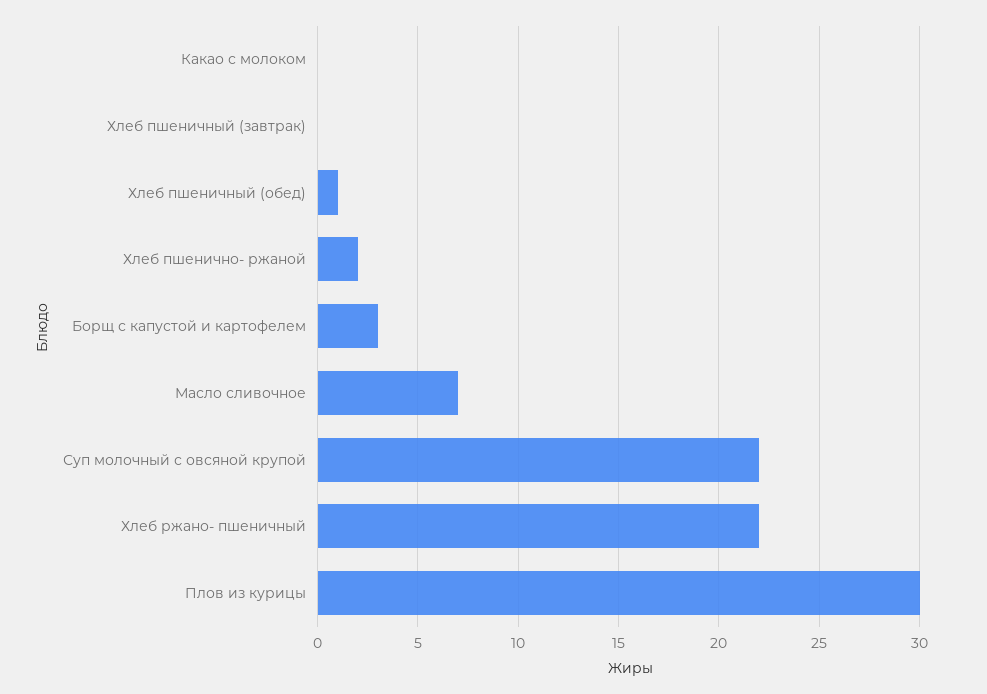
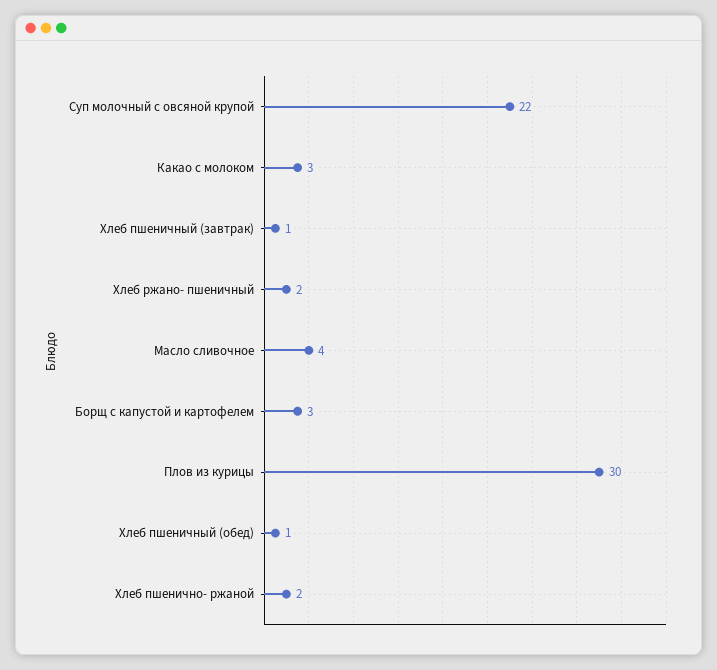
Какао с молоком: 0 -> 3
Хлеб пшеничный (завтрак): 0 -> 1
Масло сливочное: 7 -> 4
Хлеб ржано- пшеничный: 22 -> 2

